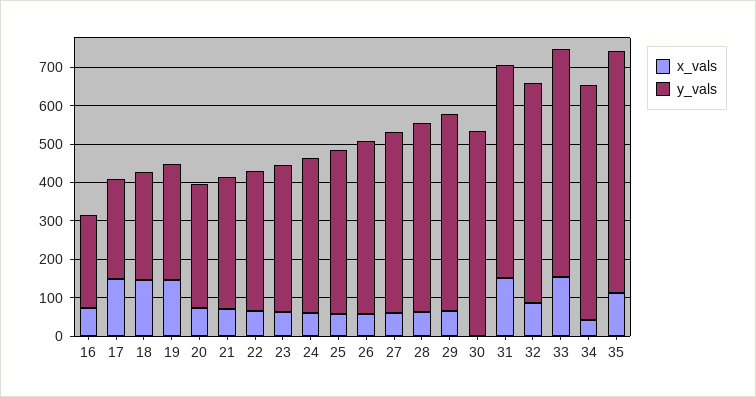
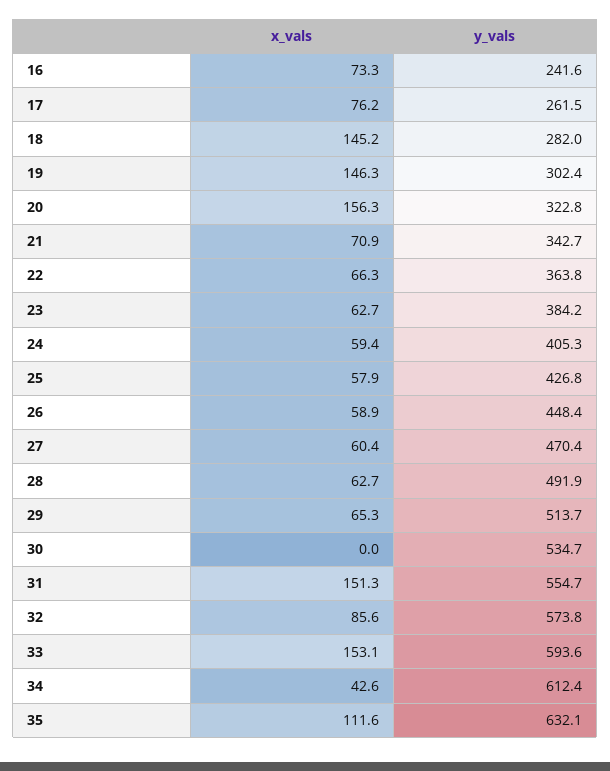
x_vals, 17: 150 -> 76.2
x_vals, 20: 75 -> 156.3

